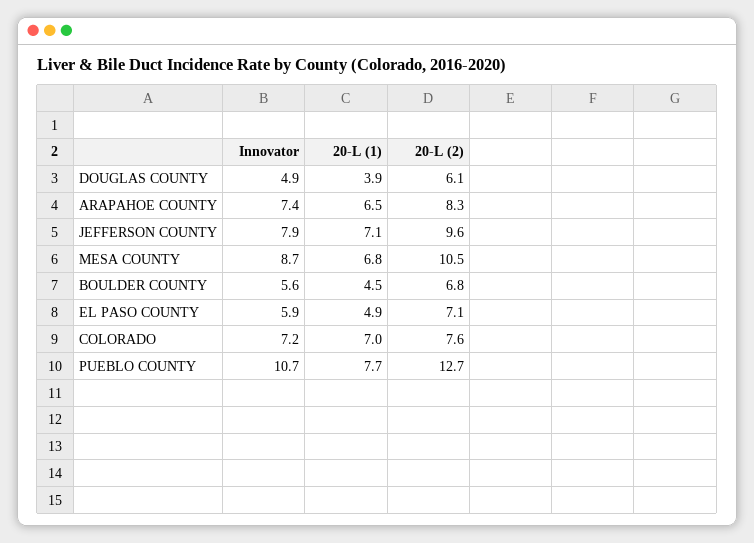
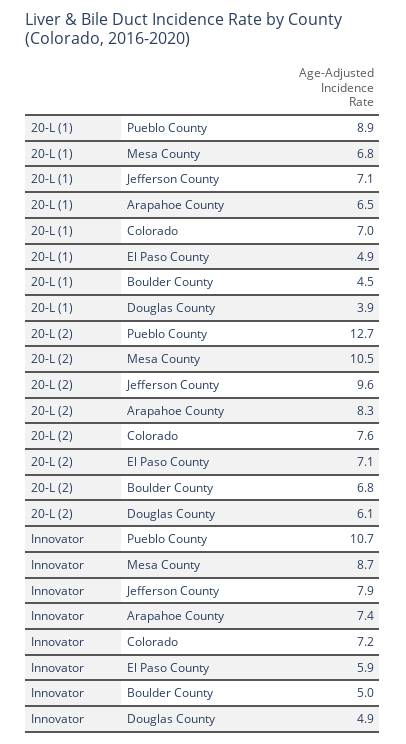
Innovator, BOULDER COUNTY: 5.6 -> 5
20-L (1), PUEBLO COUNTY: 7.7 -> 8.9

